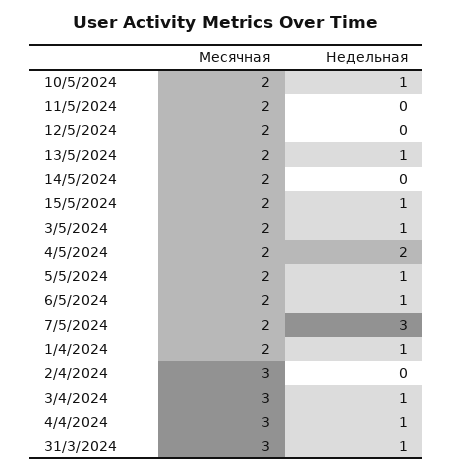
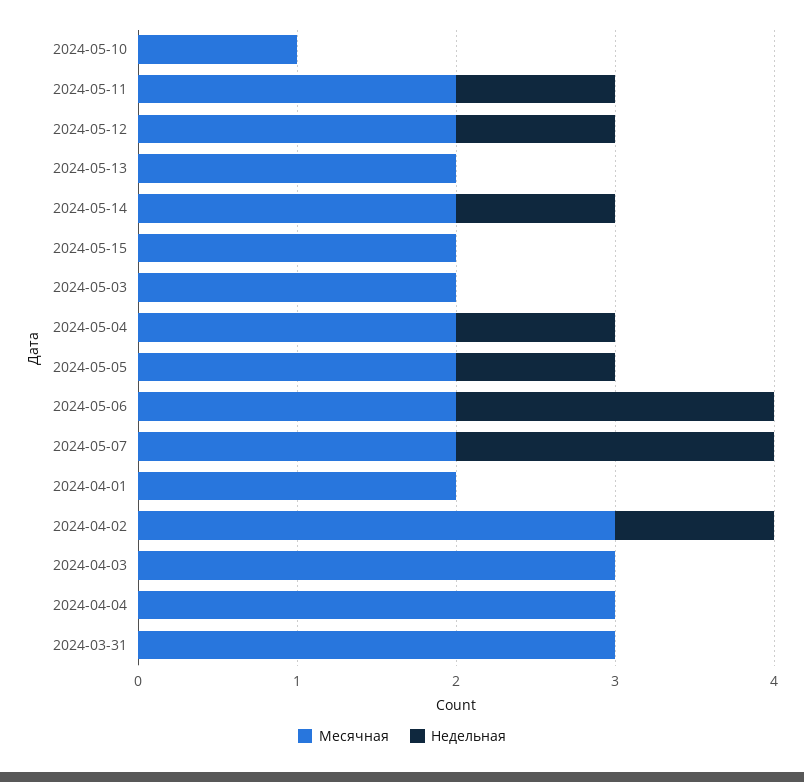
Месячная, 10/5/2024: 2 -> 1
Недельная, 10/5/2024: 1 -> 0
Недельная, 11/5/2024: 0 -> 1
Недельная, 12/5/2024: 0 -> 1
Недельная, 13/5/2024: 1 -> 0
Недельная, 14/5/2024: 0 -> 1
Недельная, 15/5/2024: 1 -> 0
Недельная, 3/5/2024: 1 -> 0
Недельная, 4/5/2024: 2 -> 1
Недельная, 6/5/2024: 1 -> 2
Недельная, 7/5/2024: 3 -> 2
Недельная, 1/4/2024: 1 -> 0
Недельная, 2/4/2024: 0 -> 1
Недельная, 3/4/2024: 1 -> 0
Недельная, 4/4/2024: 1 -> 0
Недельная, 31/3/2024: 1 -> 0

